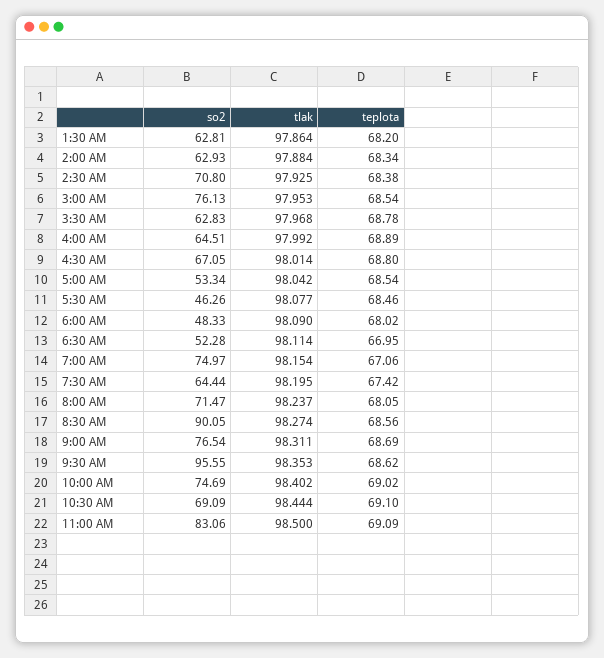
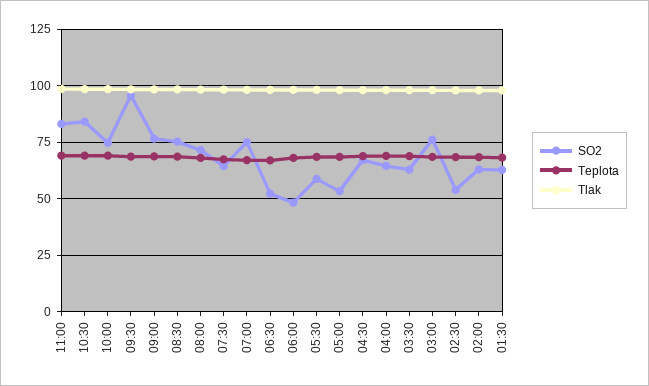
so2, 2:30 AM: 70.8 -> 55
so2, 5:30 AM: 46.26 -> 60
so2, 8:30 AM: 90.05 -> 75
so2, 10:30 AM: 69.09 -> 85

